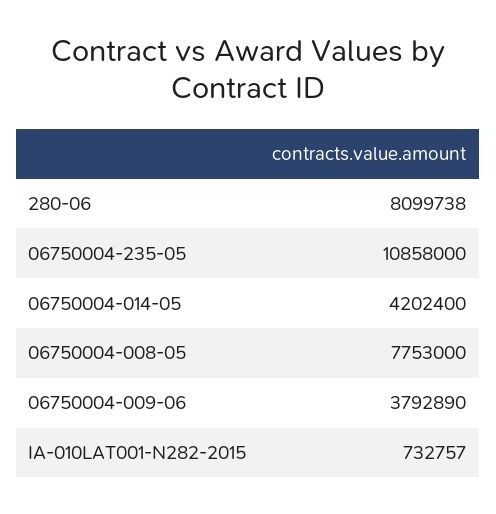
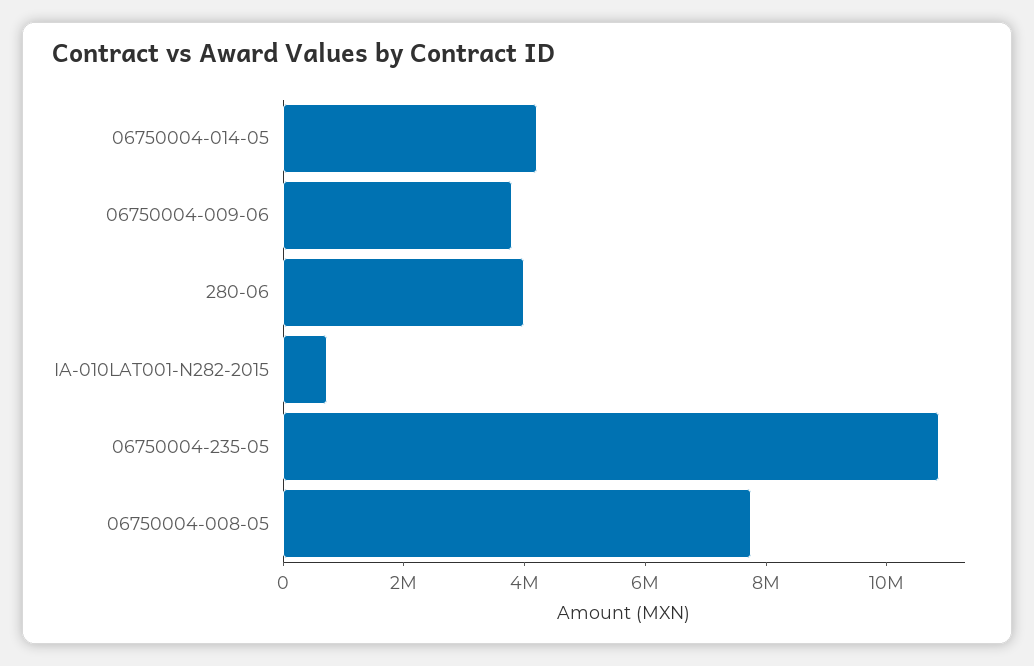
280-06: 8099738 -> 4000000

